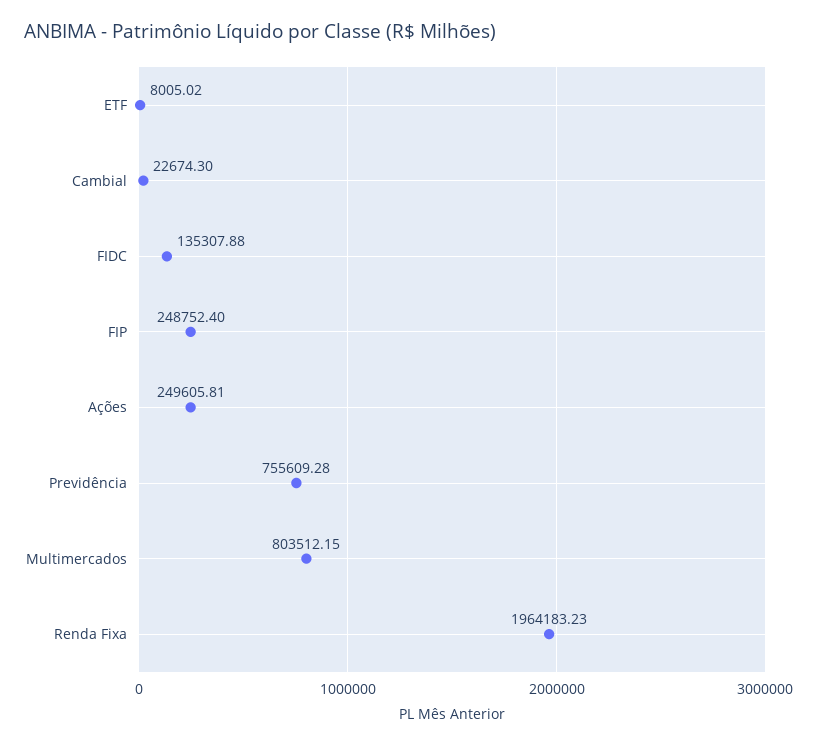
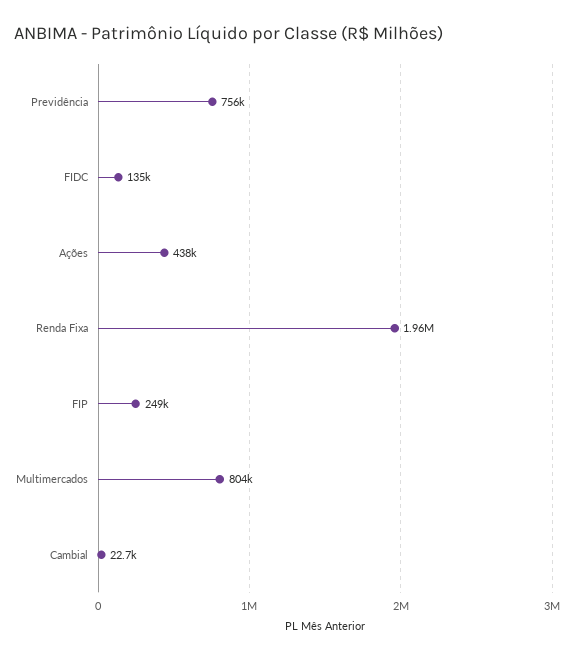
ETF: 8005.02 -> none
Ações: 249605.81 -> 438000

